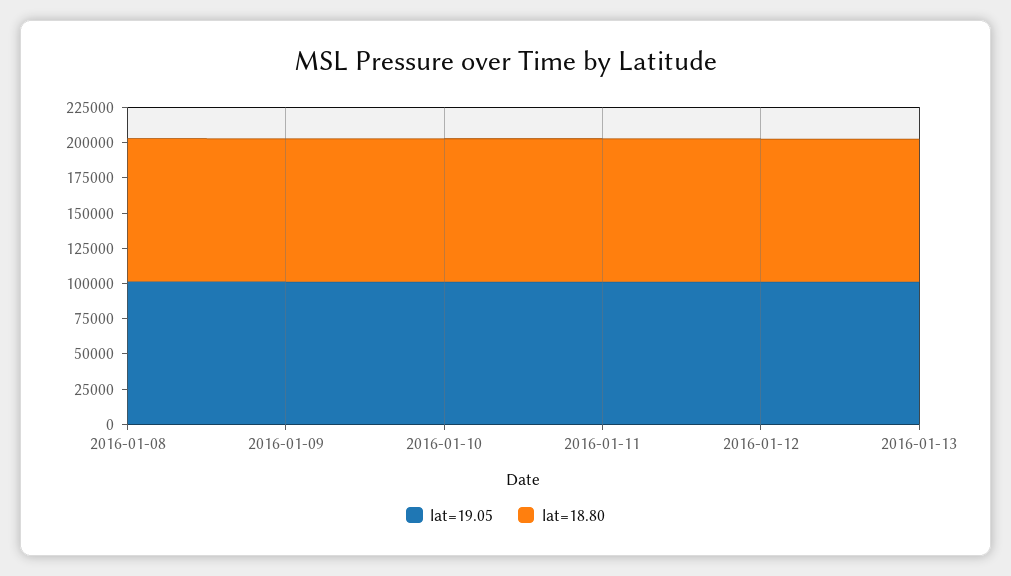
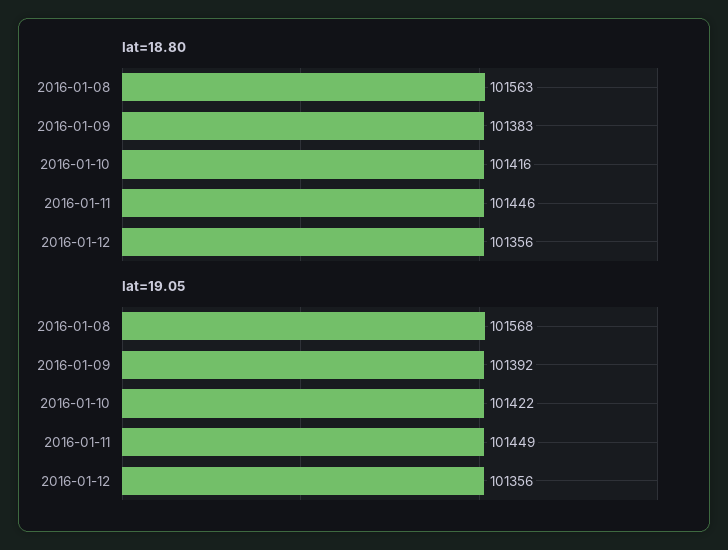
lat=19.05, 2016-01-13: 100000 -> none
lat=18.80, 2016-01-13: 100000 -> none

